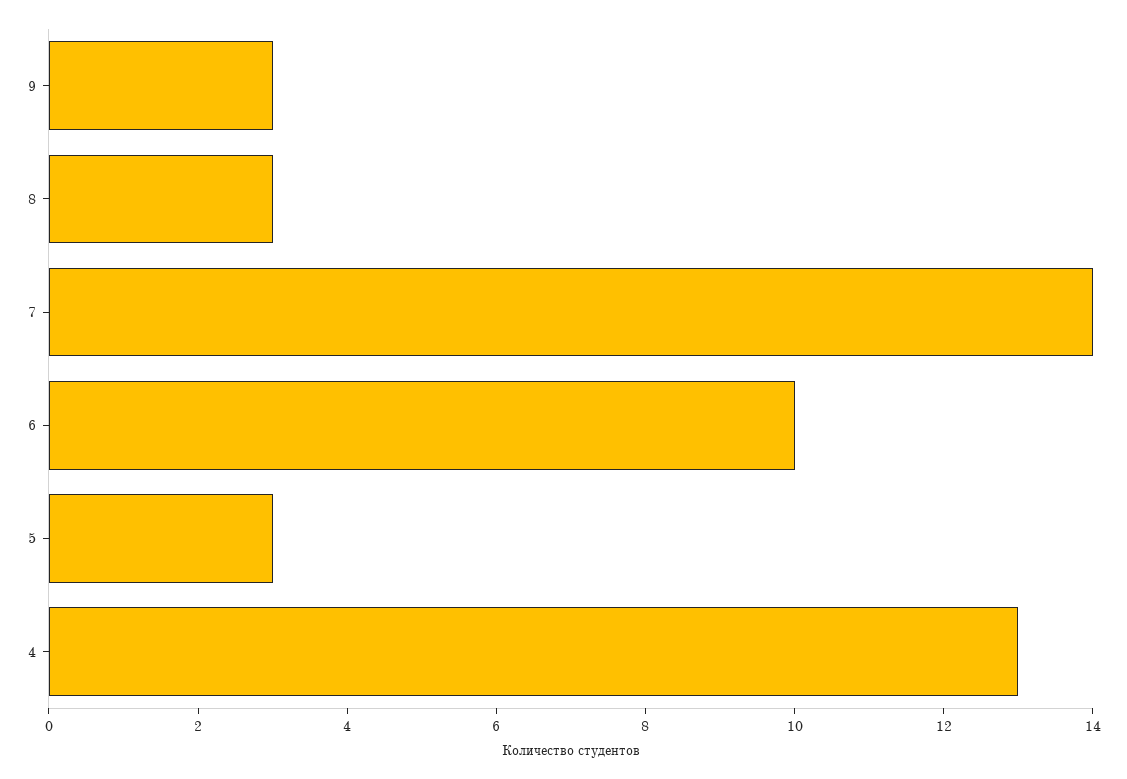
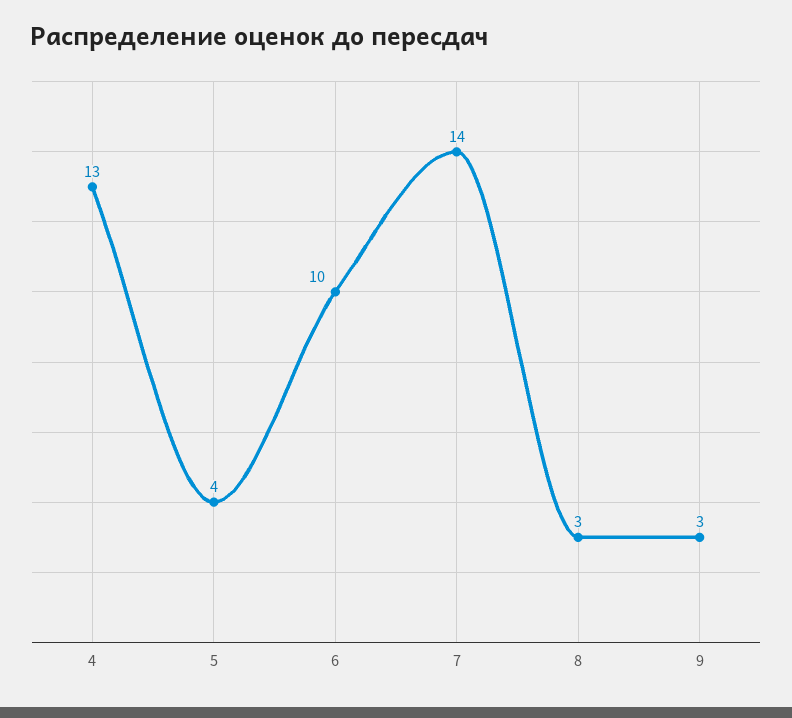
5: 3 -> 4

